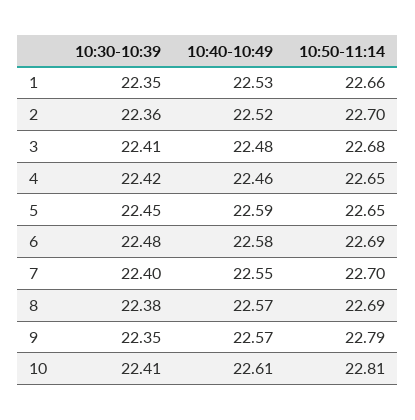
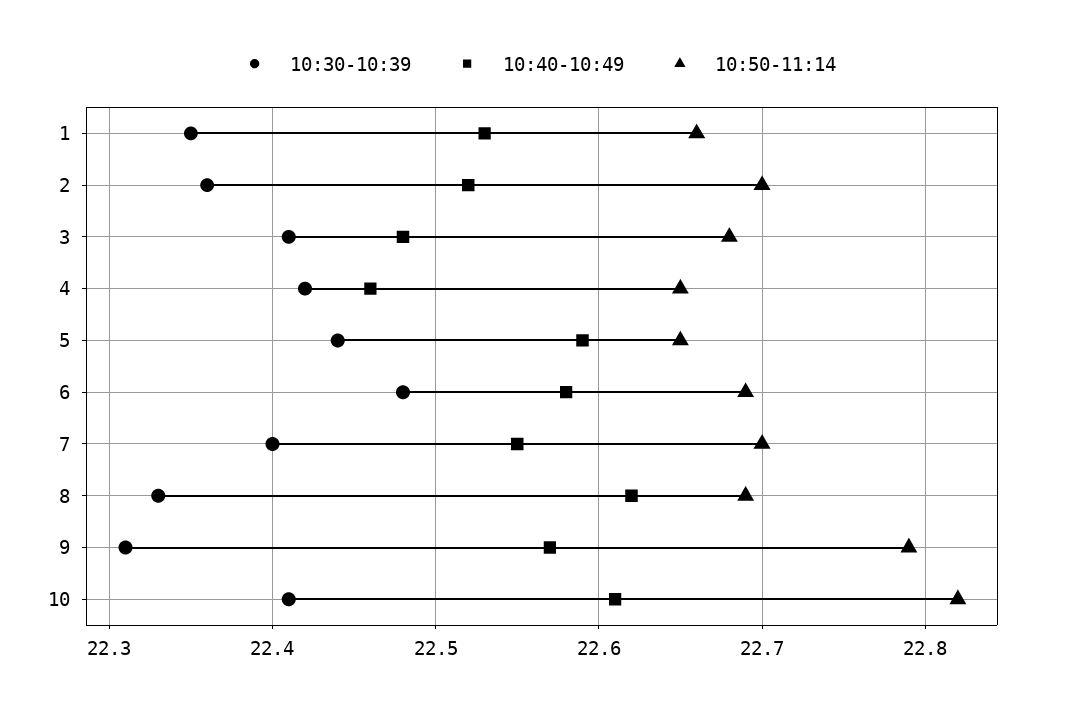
10:30-10:39, 5: 22.45 -> 22.44
10:30-10:39, 8: 22.38 -> 22.33
10:40-10:49, 8: 22.57 -> 22.62
10:30-10:39, 9: 22.35 -> 22.31
10:50-11:14, 10: 22.81 -> 22.82

